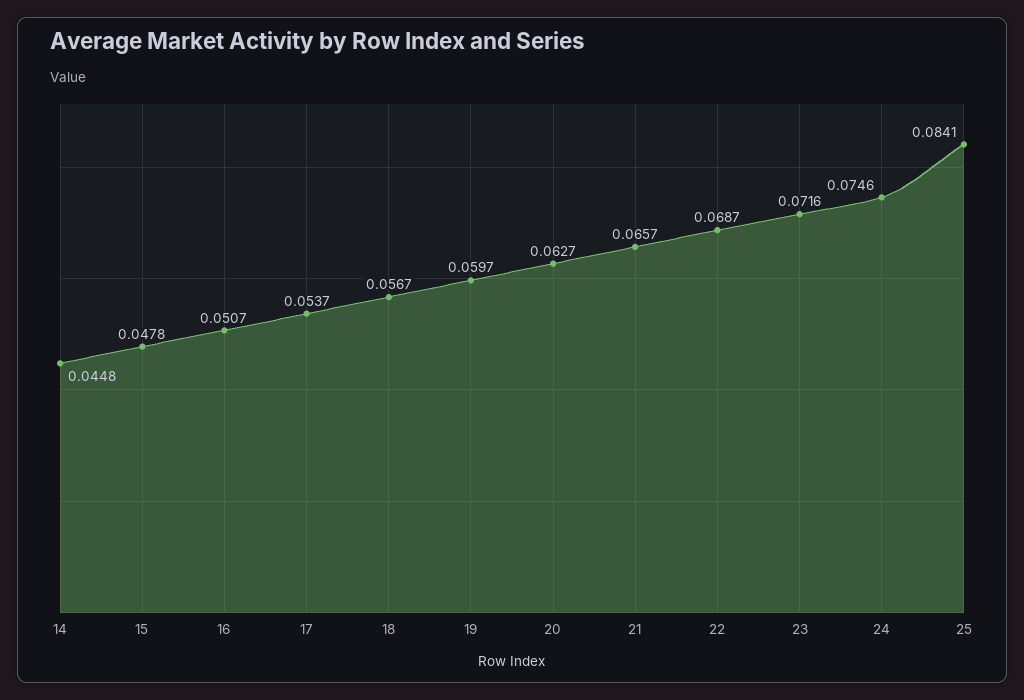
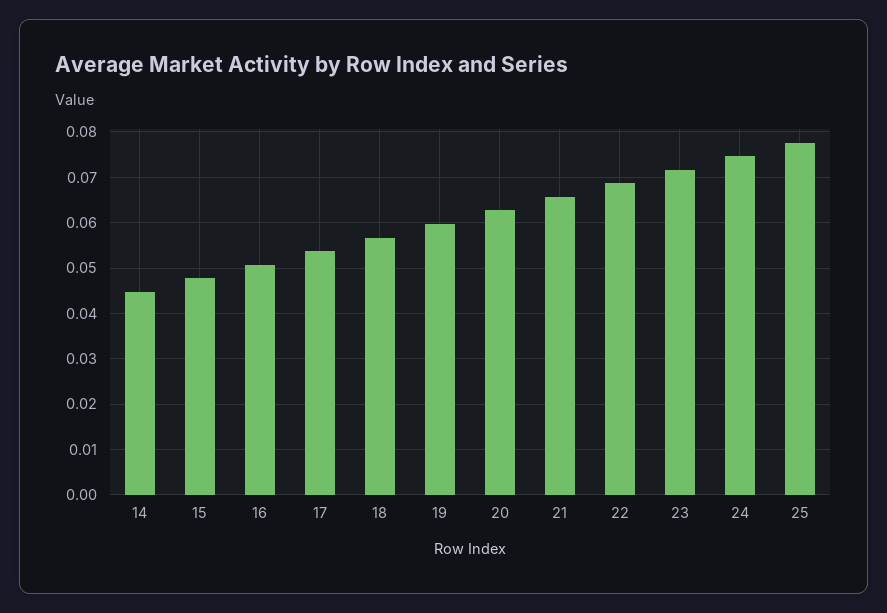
25: 0.0841 -> 0.078

